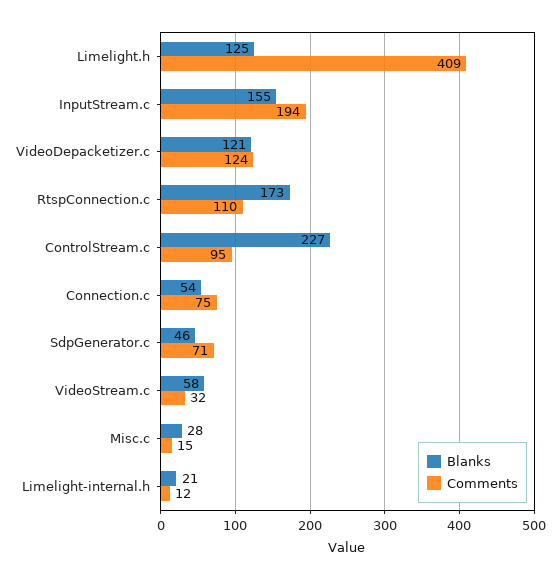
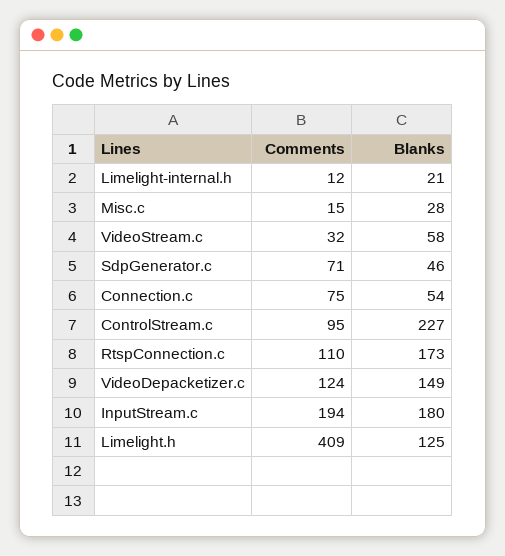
Blanks, InputStream.c: 155 -> 180
Blanks, VideoDepacketizer.c: 121 -> 149

